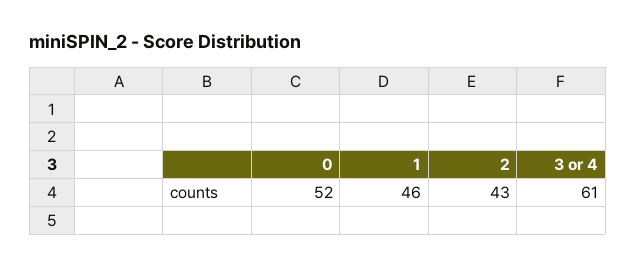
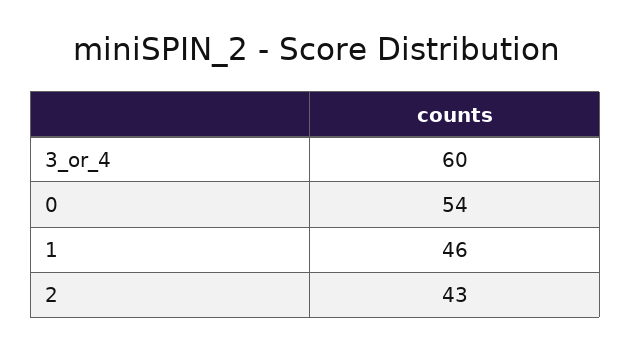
0: 52 -> 54
3 or 4: 61 -> 60

